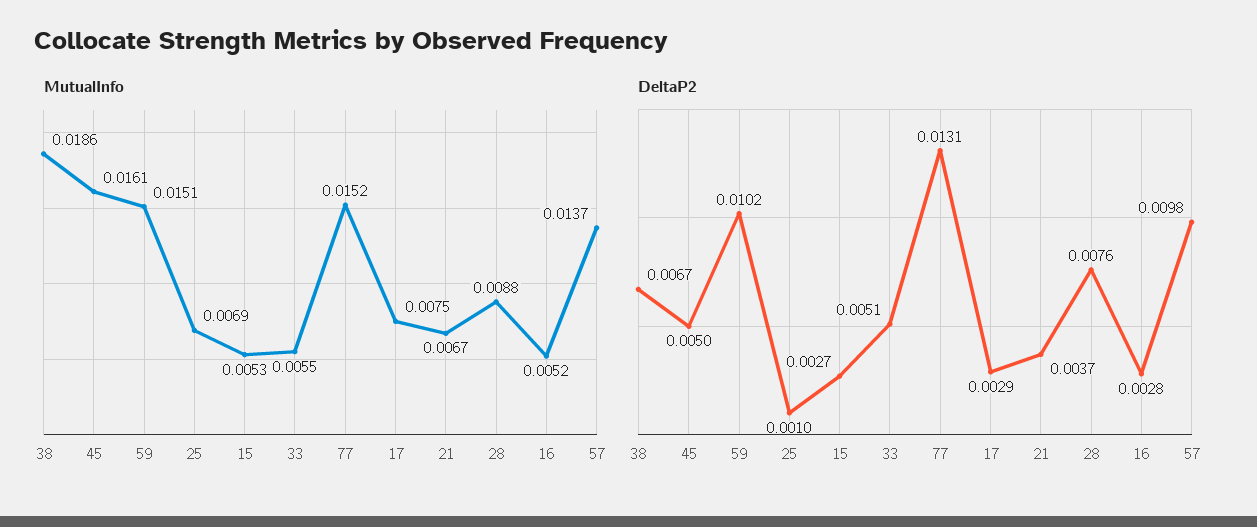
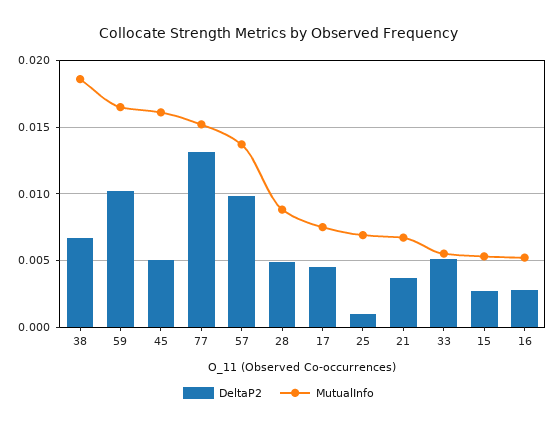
MutualInfo, 59: 0.0151 -> 0.0165
DeltaP2, 17: 0.0029 -> 0.0045
DeltaP2, 28: 0.0076 -> 0.005

